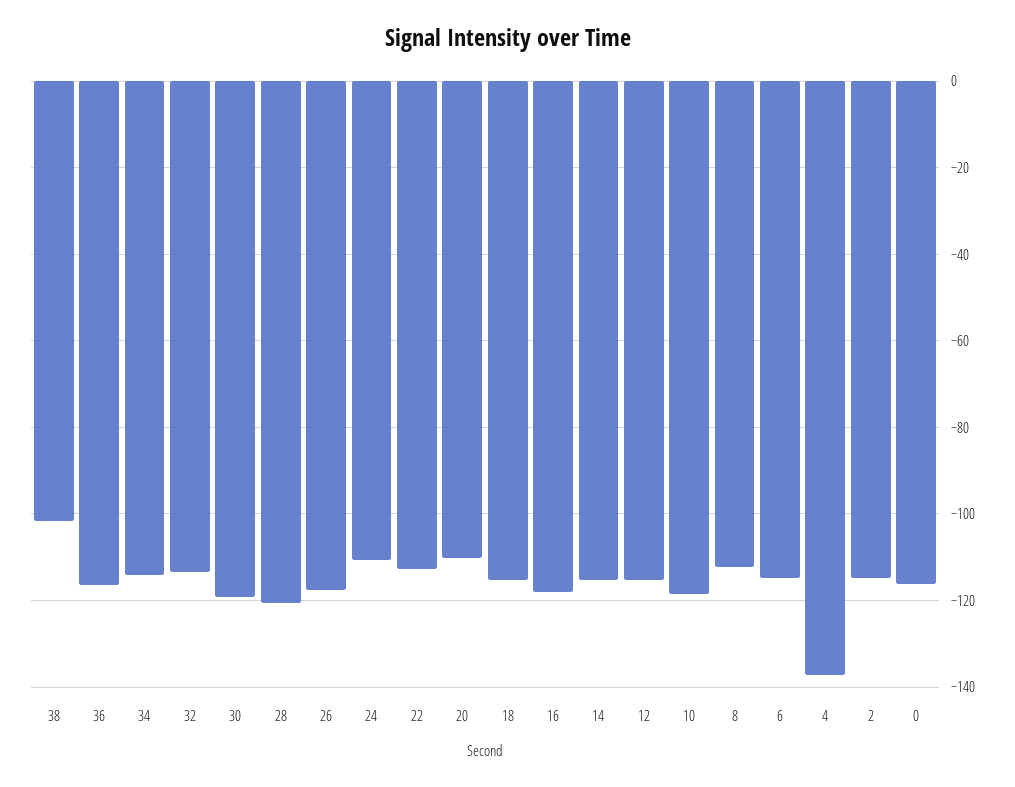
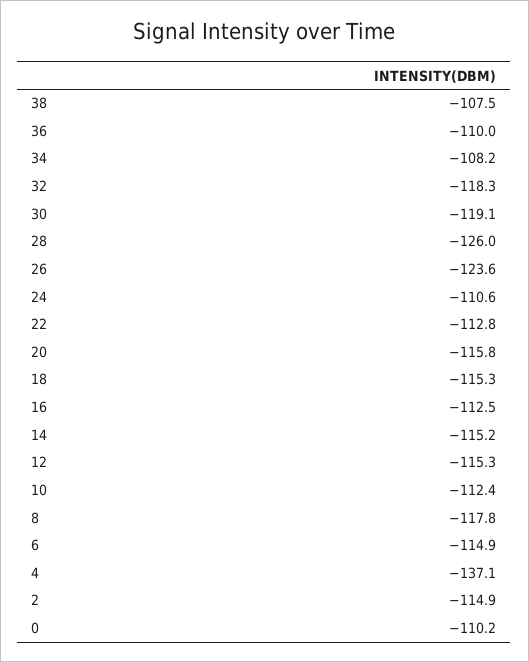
38: -102 -> -107.5
36: -116 -> -110
34: -114 -> -108.2
32: -114 -> -118.3
28: -120 -> -126
26: -118 -> -123.6
20: -110 -> -115.8
16: -118 -> -112.5
10: -118 -> -112.4
8: -112 -> -117.8
0: -116 -> -110.2

